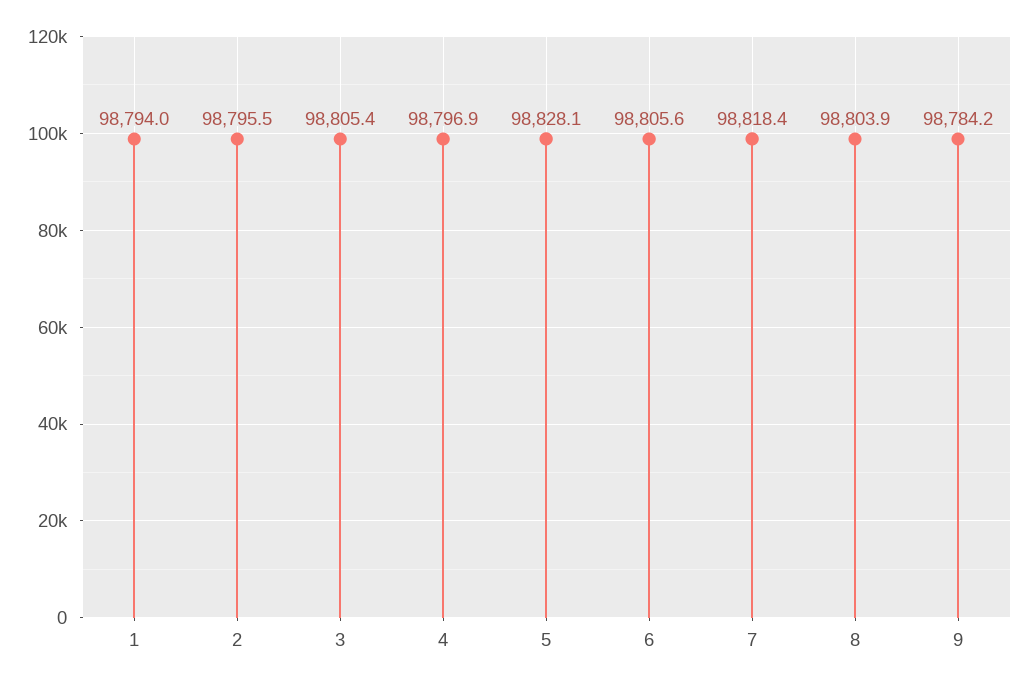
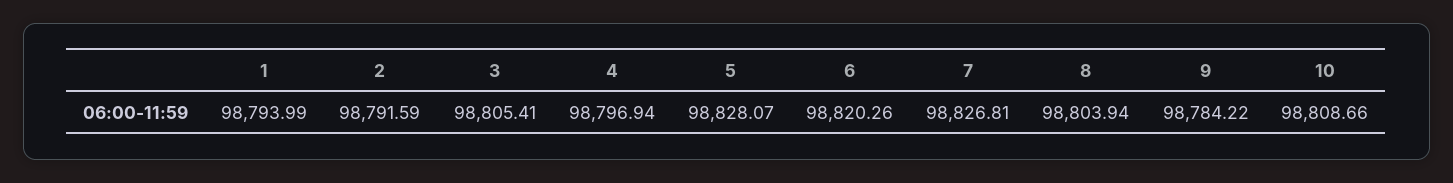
2: 98795.5 -> 98791.59
6: 98805.6 -> 98820.26
7: 98818.4 -> 98826.81
10: none -> 98808.66

